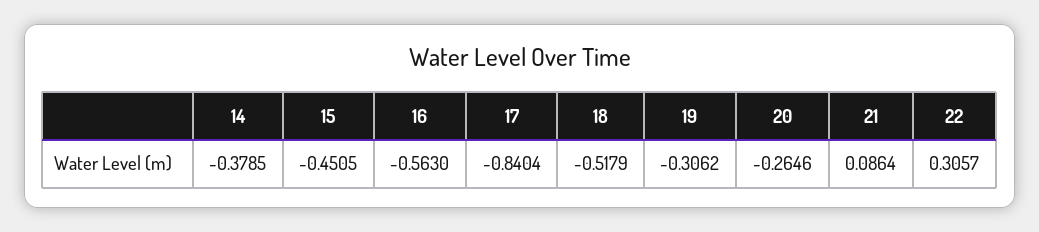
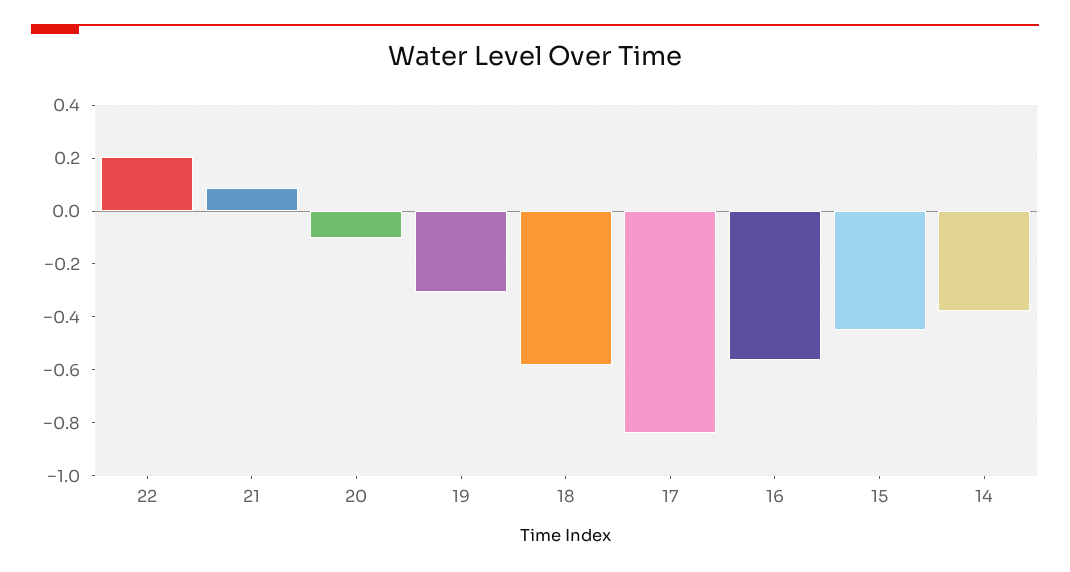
18: -0.5179 -> -0.575
20: -0.2646 -> -0.1
22: 0.3057 -> 0.2

